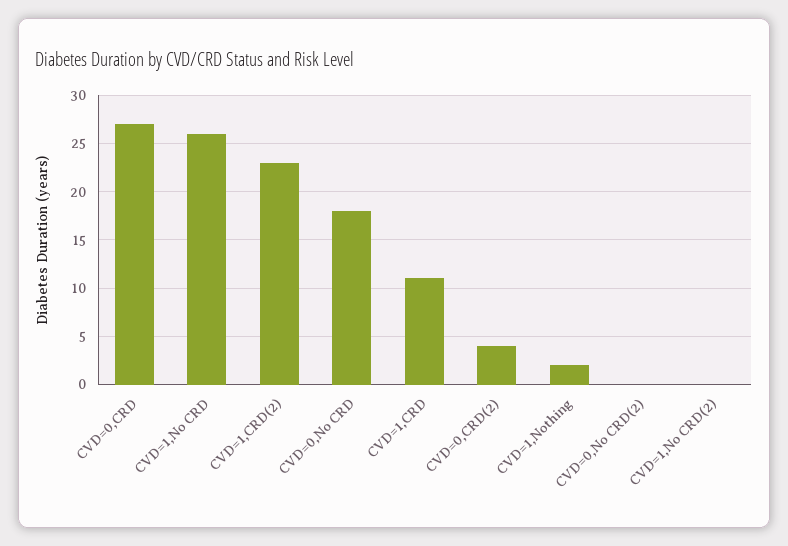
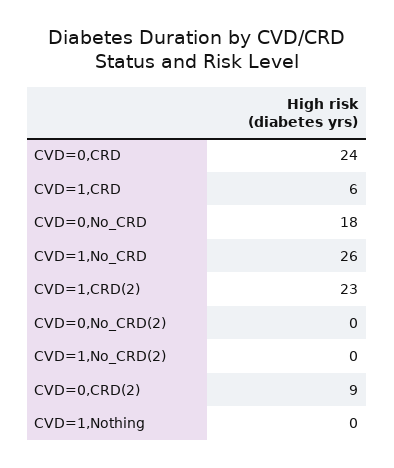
CVD=0,CRD: 27 -> 24
CVD=1,CRD: 11 -> 6
CVD=0,CRD(2): 4 -> 9
CVD=1,Nothing: 2 -> 0

